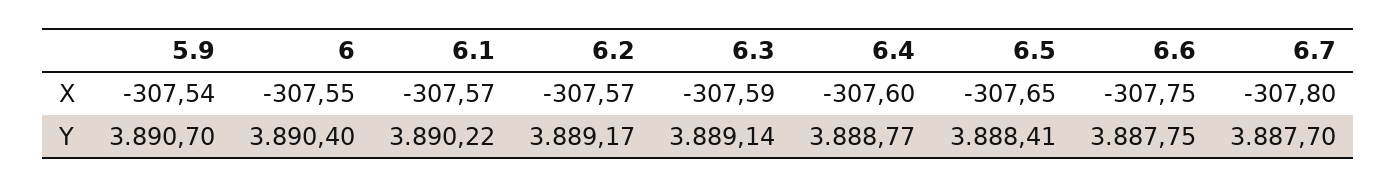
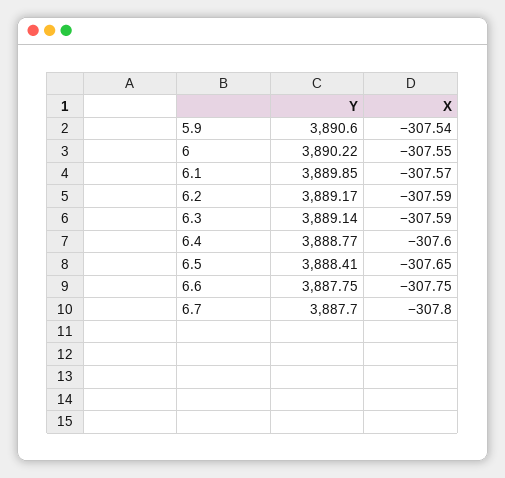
6.2, X: -307.57 -> -307.59
5.9, Y: 3890.7 -> 3890.6
6, Y: 3890.4 -> 3890.22
6.1, Y: 3890.22 -> 3889.85

